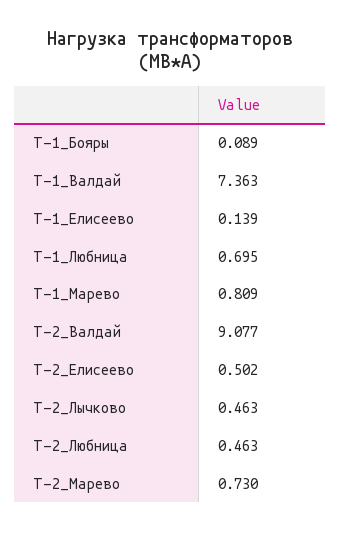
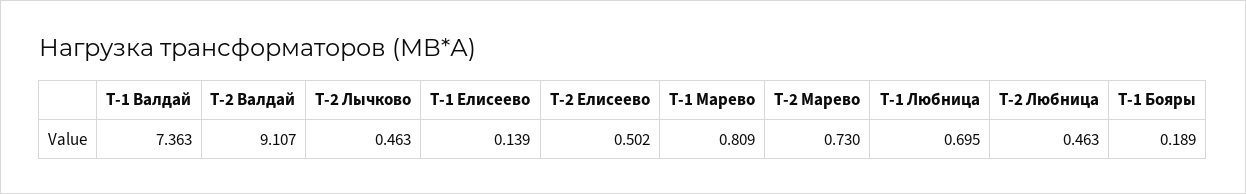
T-1_Бояры: 0.089 -> 0.189
T-2_Валдай: 9.077 -> 9.107

